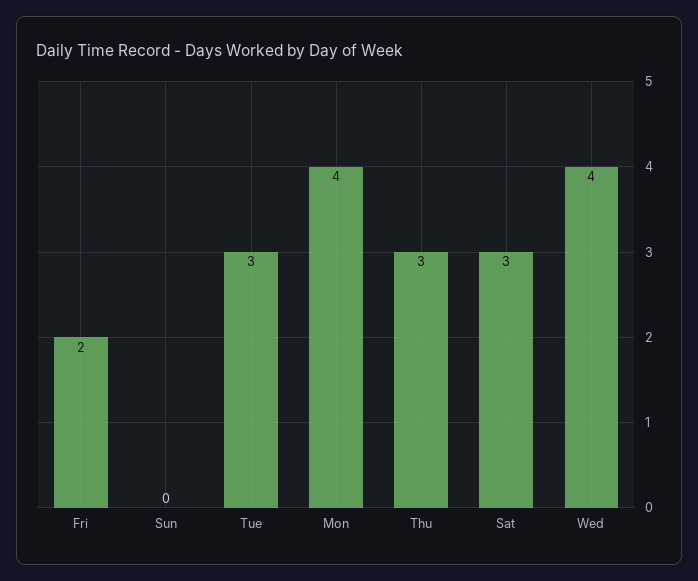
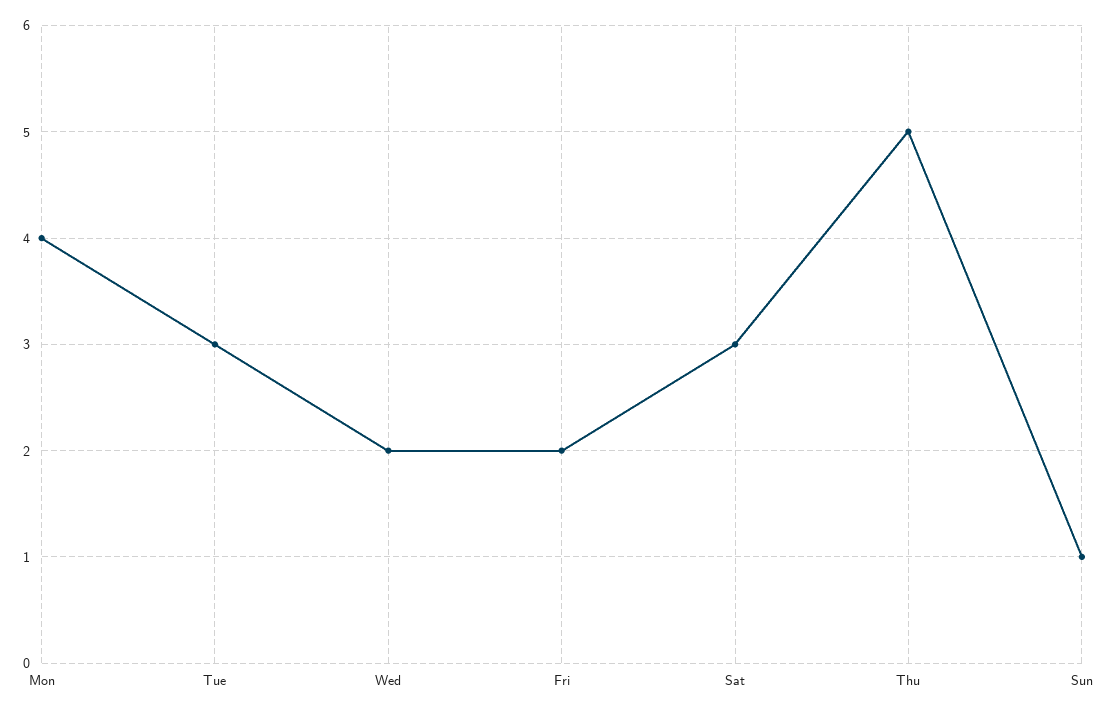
Sun: 0 -> 1
Thu: 3 -> 5
Wed: 4 -> 2

